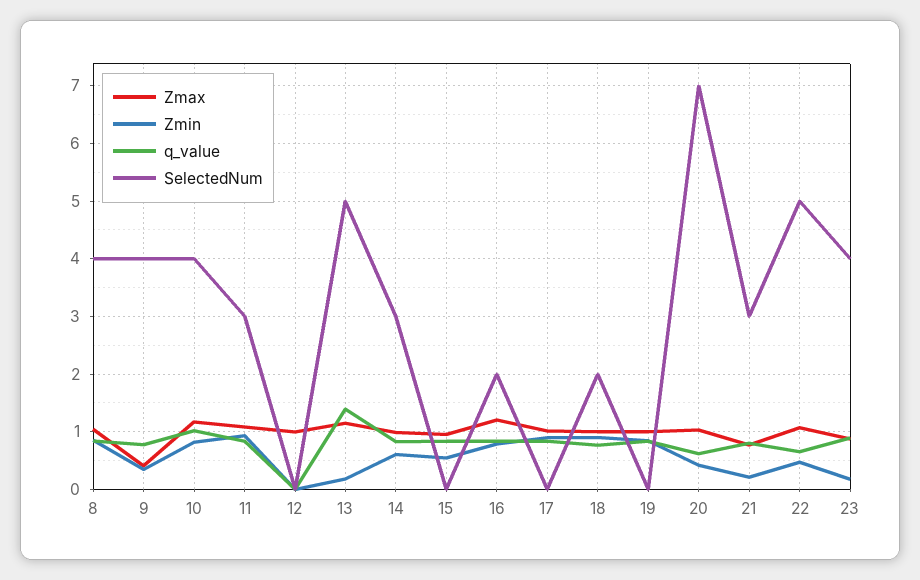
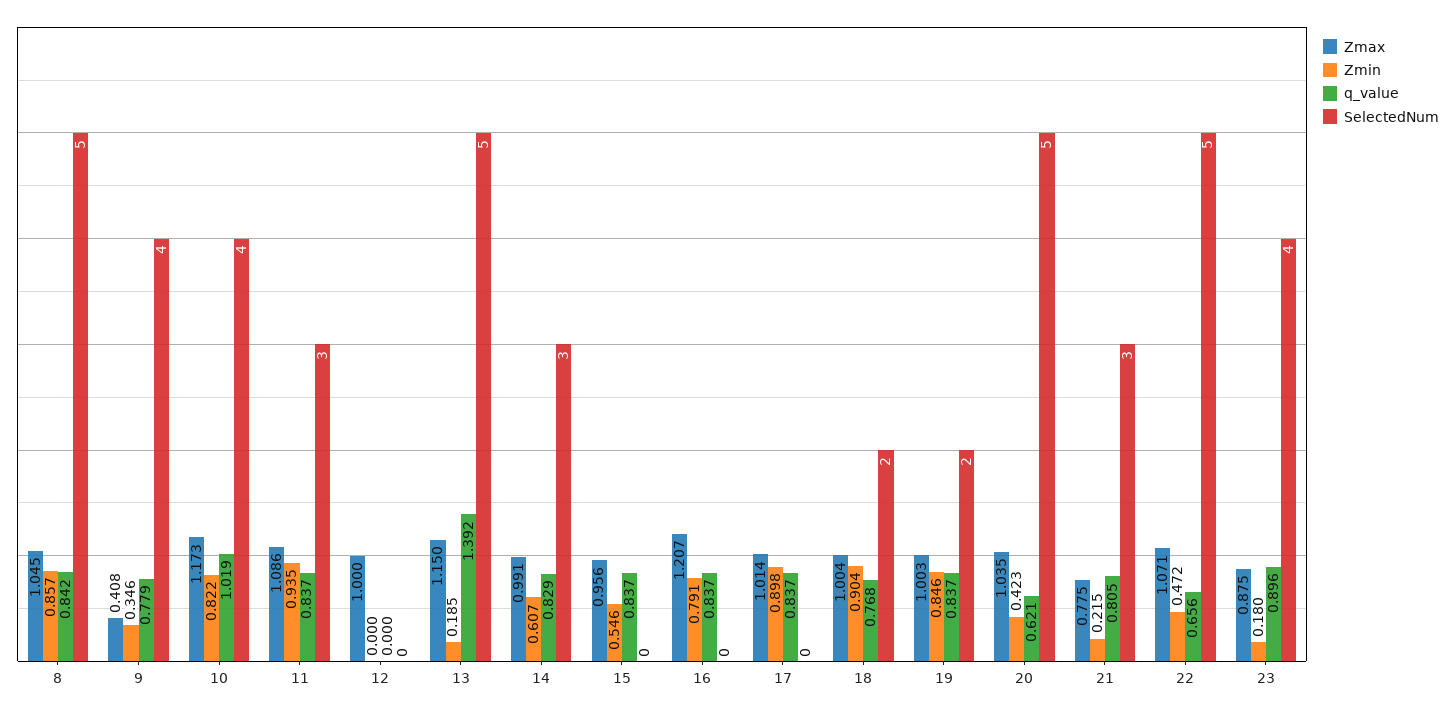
SelectedNum, 8: 4 -> 5
SelectedNum, 16: 2 -> 0
SelectedNum, 19: 0 -> 2
SelectedNum, 20: 7 -> 5

